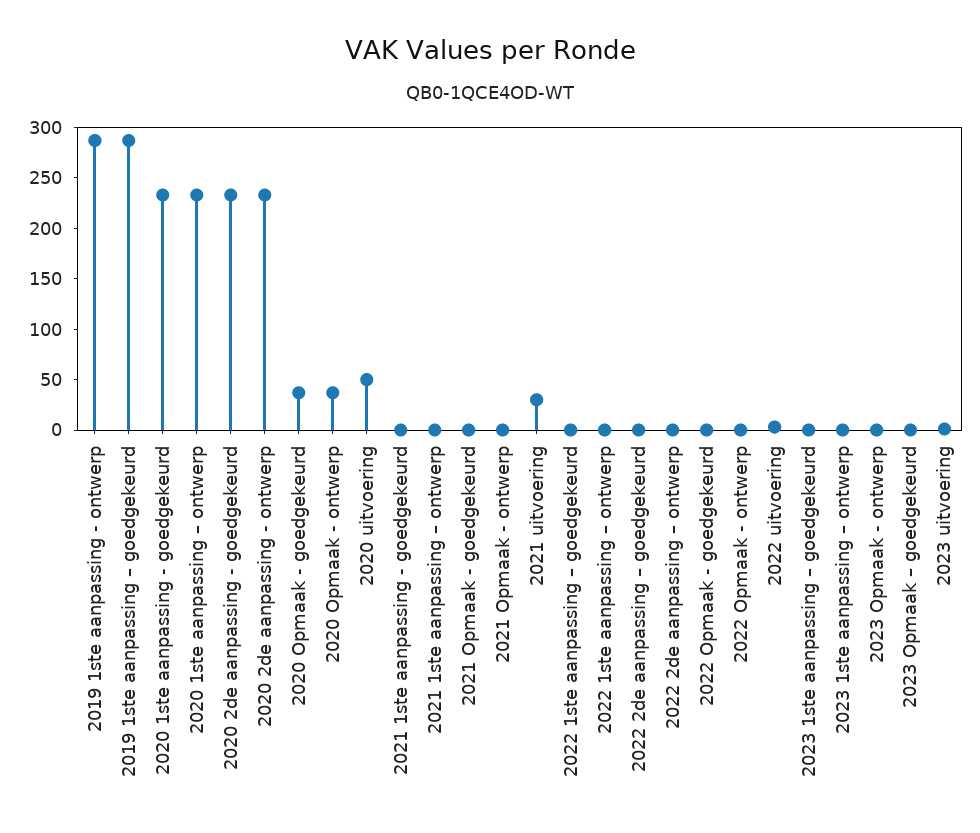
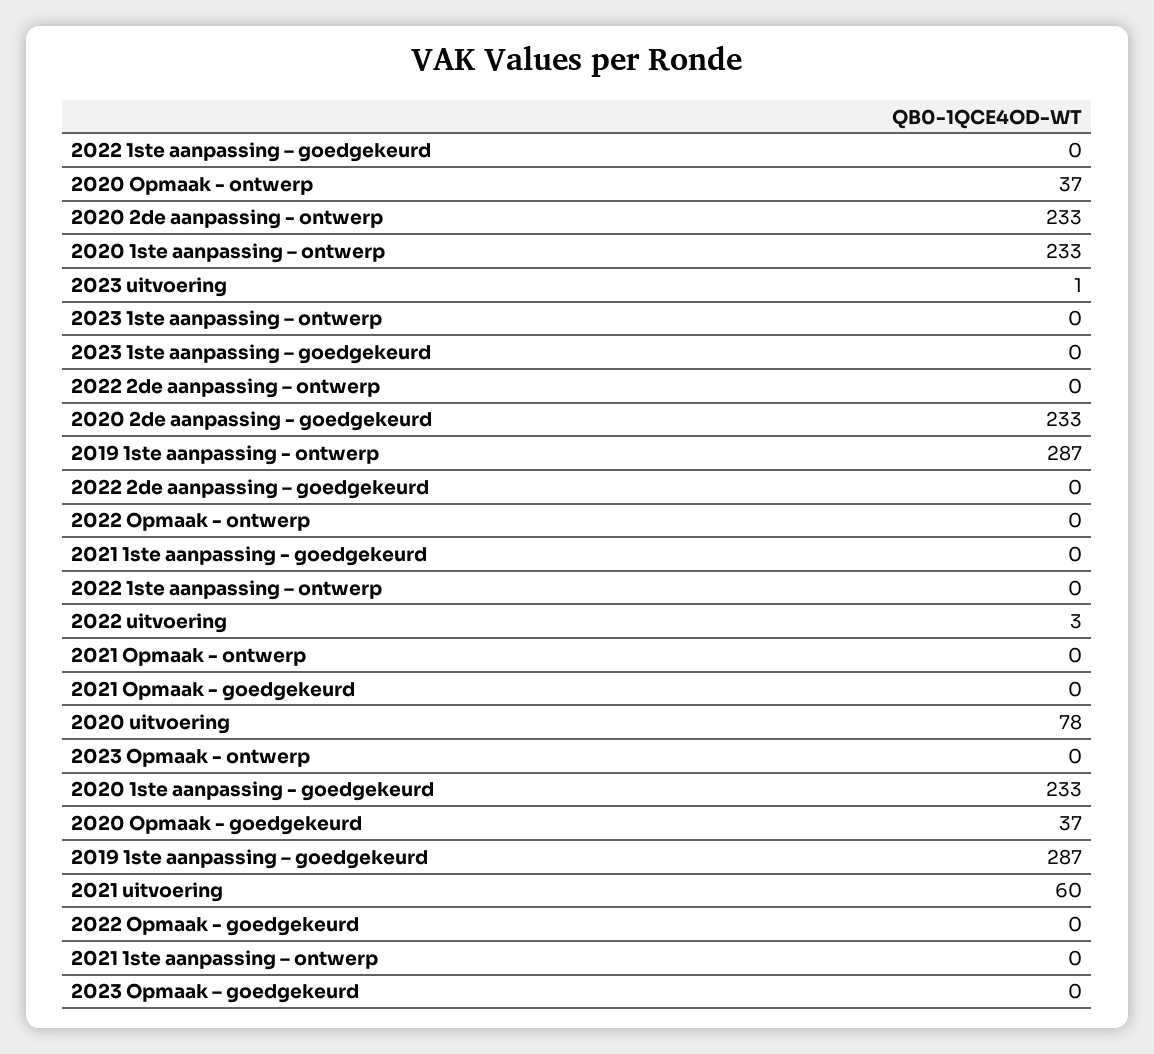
2020 uitvoering: 50 -> 78
2021 uitvoering: 30 -> 60

